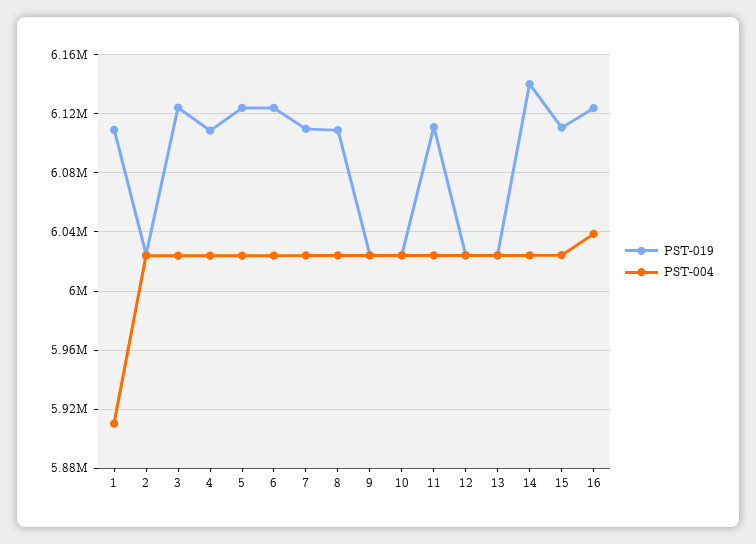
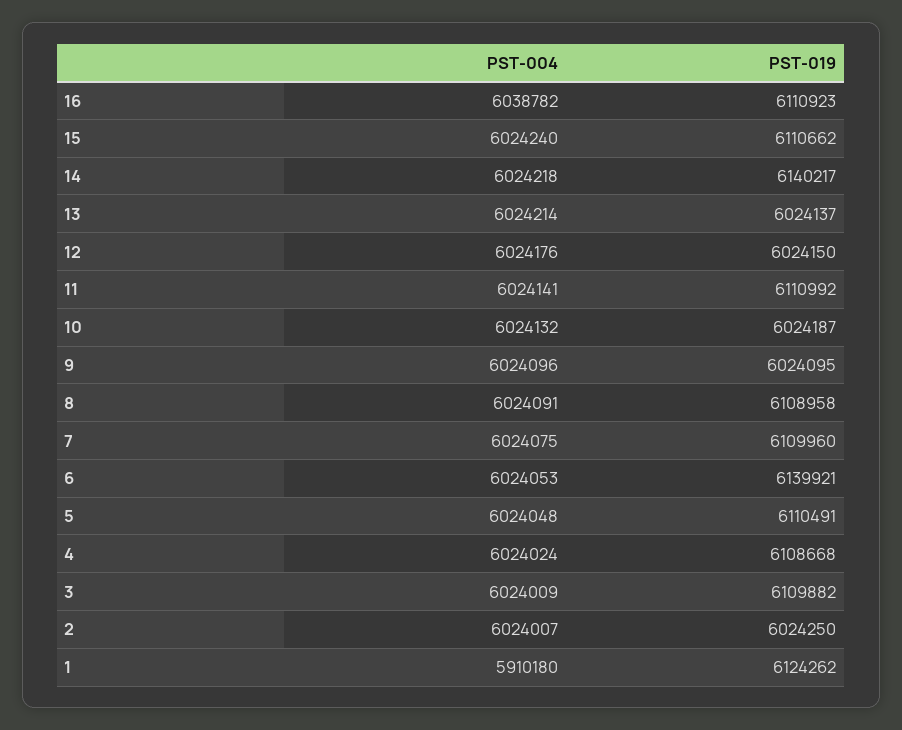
PST-019, 1: 6110000 -> 6124262
PST-019, 3: 6125000 -> 6109882
PST-019, 5: 6125000 -> 6110491
PST-019, 6: 6125000 -> 6139921
PST-019, 16: 6125000 -> 6110923

